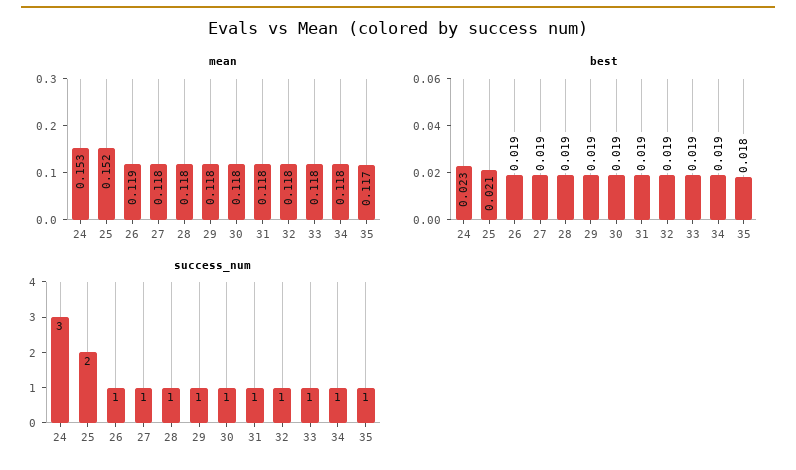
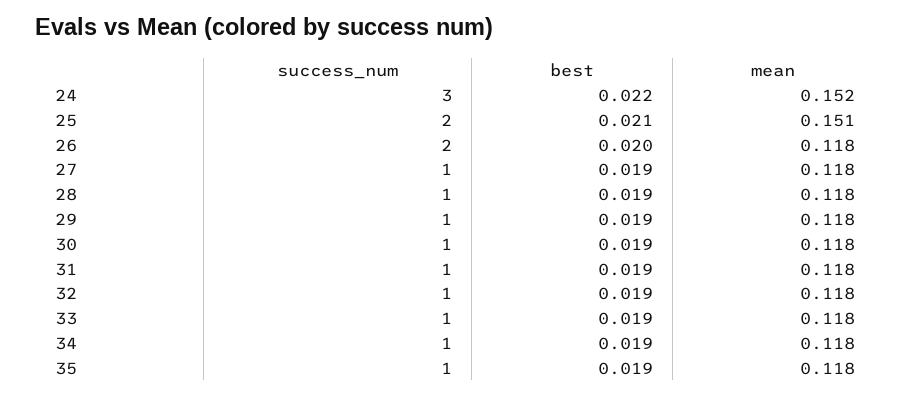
mean, 24: 0.153 -> 0.152
mean, 25: 0.152 -> 0.151
mean, 26: 0.119 -> 0.118
mean, 35: 0.117 -> 0.118
best, 24: 0.023 -> 0.022
best, 26: 0.019 -> 0.02
best, 35: 0.018 -> 0.019
success_num, 26: 1 -> 2

